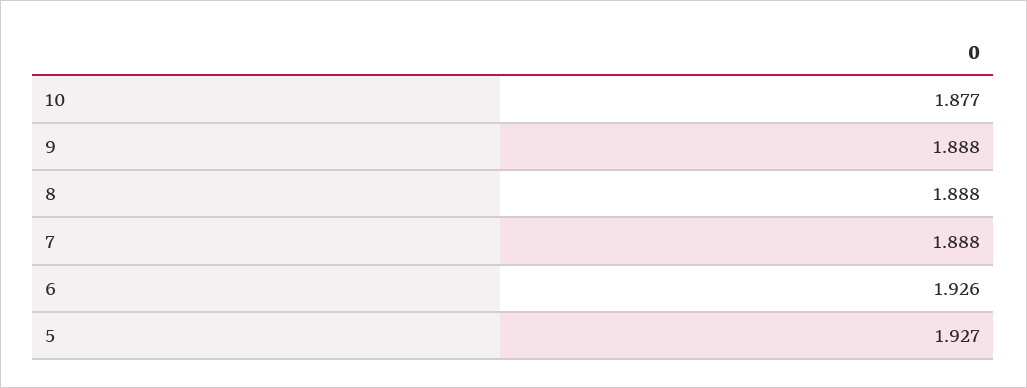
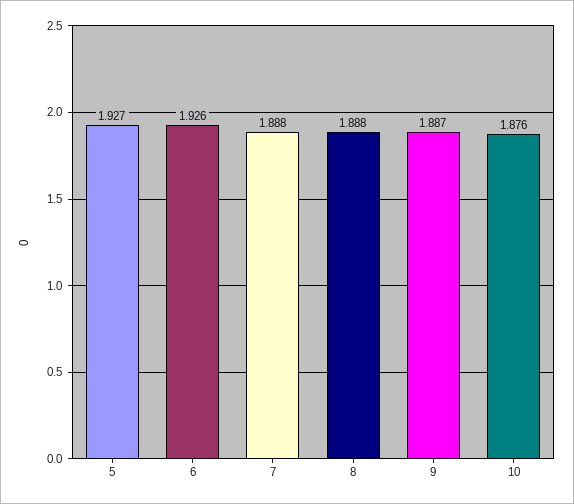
10: 1.877 -> 1.876
9: 1.888 -> 1.887

